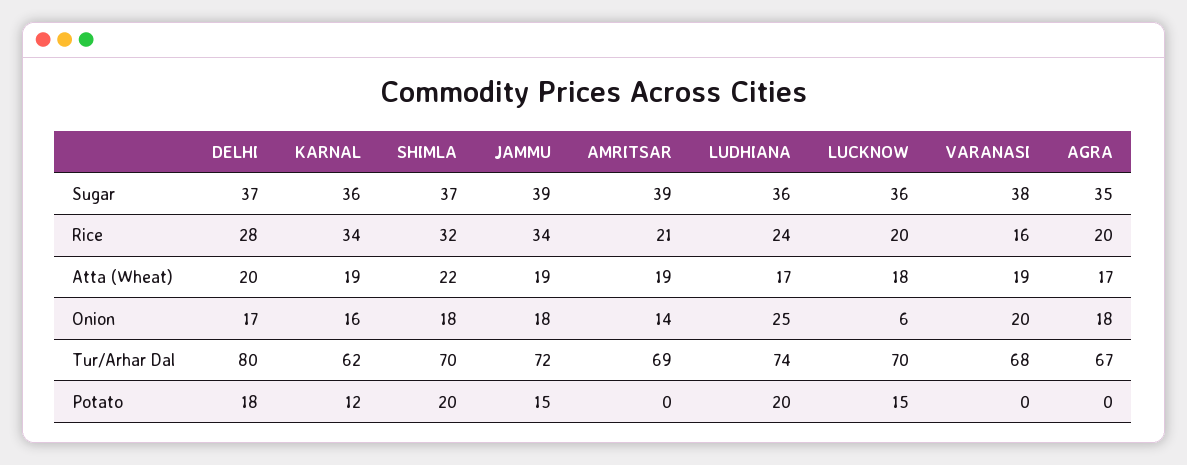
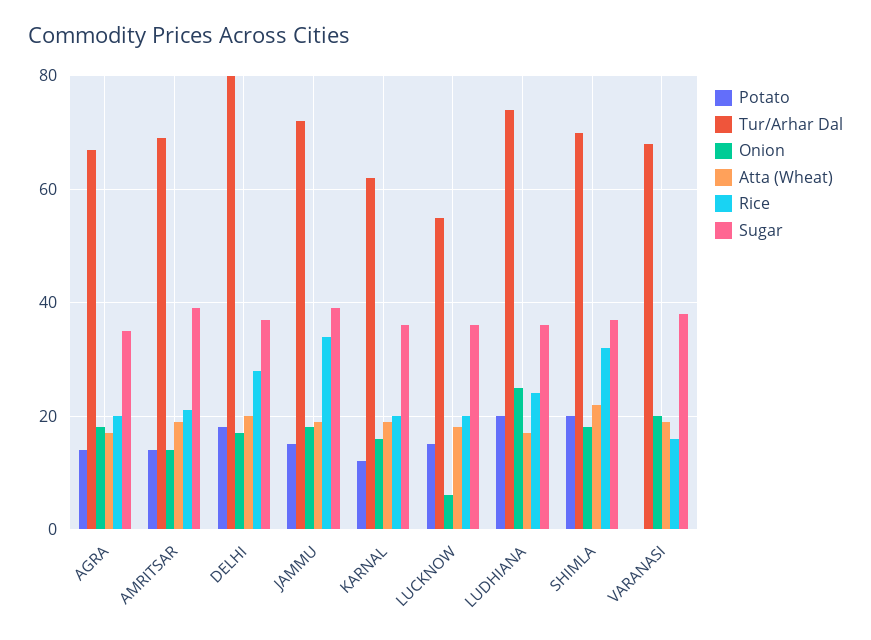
Rice, KARNAL: 34 -> 20
Tur/Arhar Dal, LUCKNOW: 70 -> 55
Potato, AMRITSAR: 0 -> 15
Potato, AGRA: 0 -> 15

